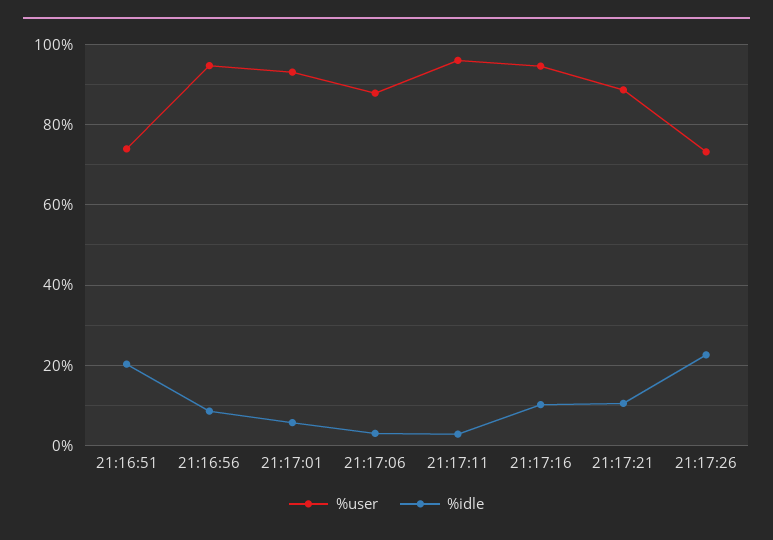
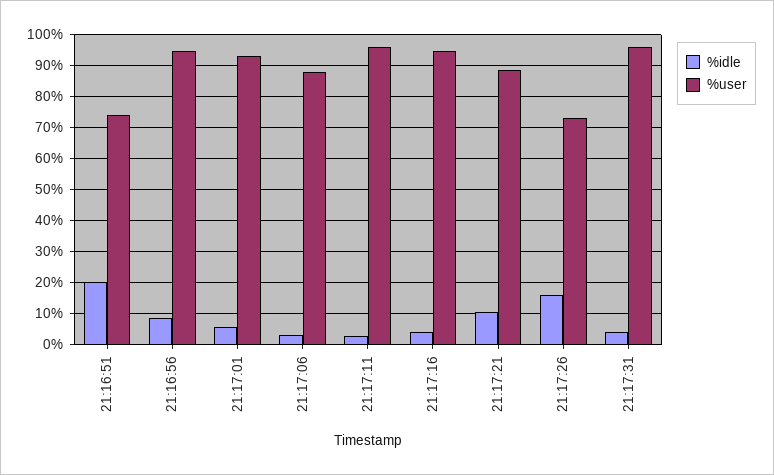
%idle, 21:17:16: 10 -> 4
%idle, 21:17:26: 22 -> 16
%idle, 21:17:31: none -> 4
%user, 21:17:31: none -> 96

